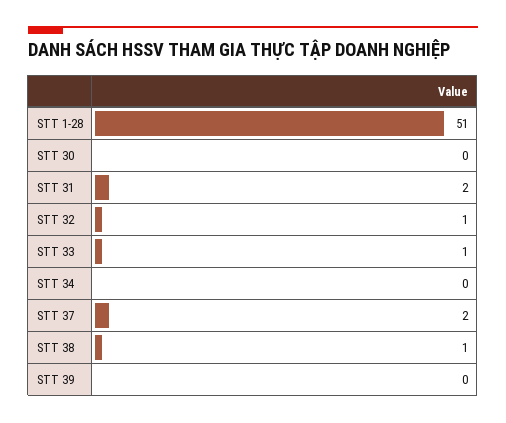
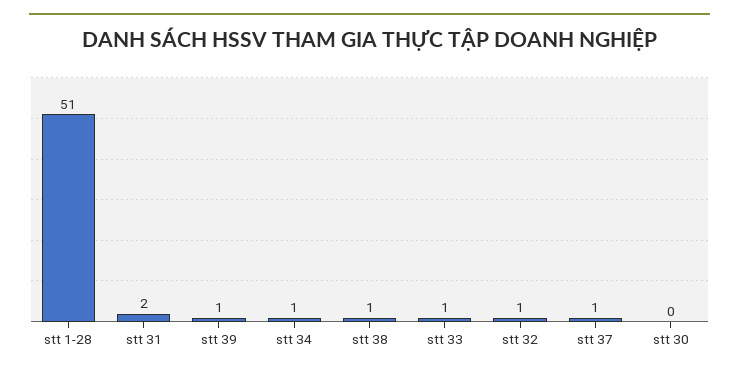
STT 34: 0 -> 1
STT 37: 2 -> 1
STT 39: 0 -> 1

